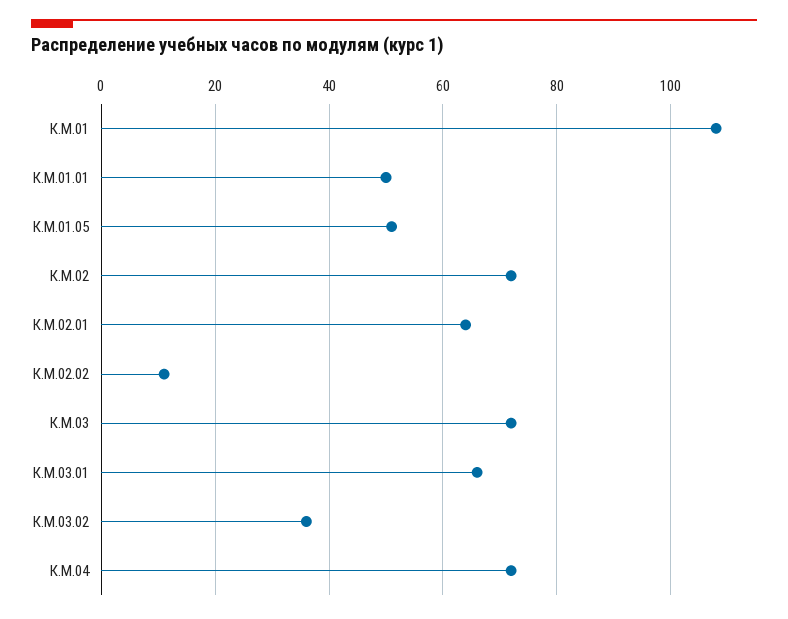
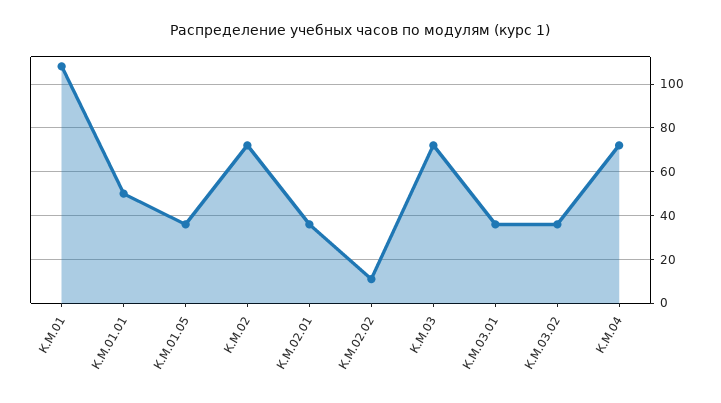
К.М.01.05: 50 -> 35
К.М.02.01: 65 -> 35
К.М.03.01: 65 -> 35

